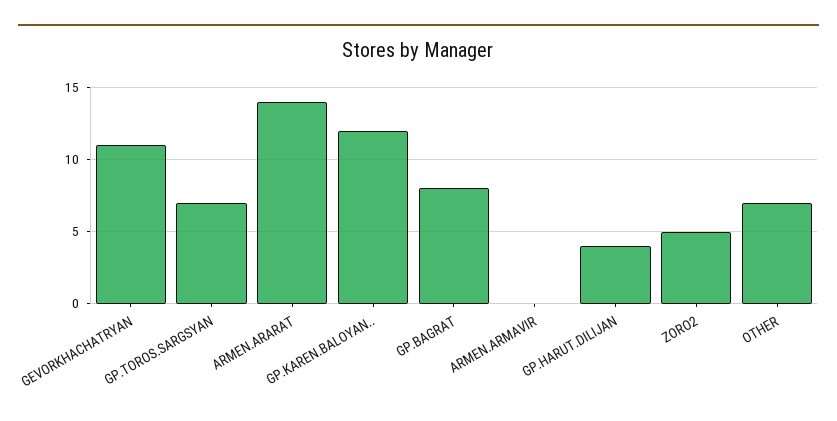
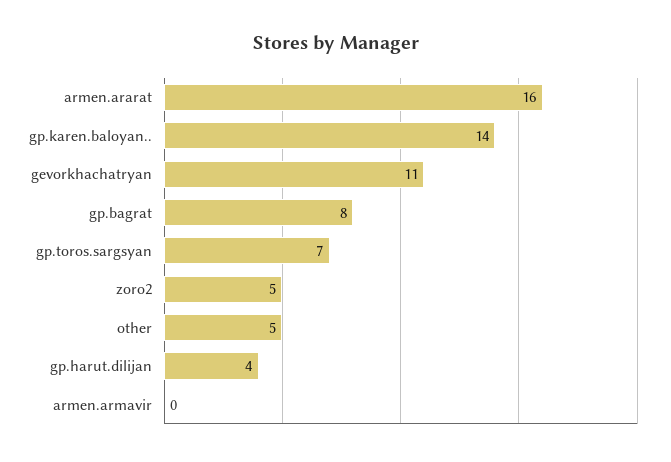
ARMEN.ARARAT: 14 -> 16
GP.KAREN.BALOYAN..: 12 -> 14
OTHER: 7 -> 5

